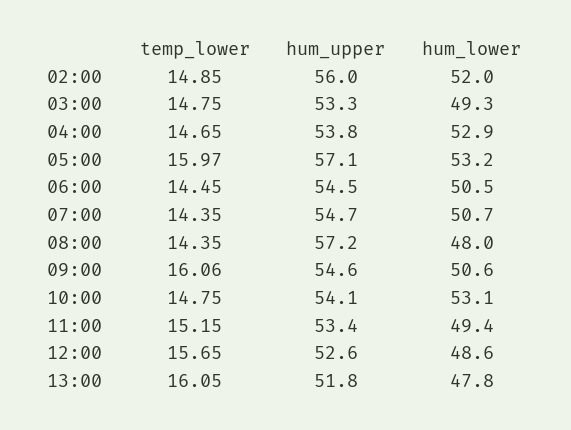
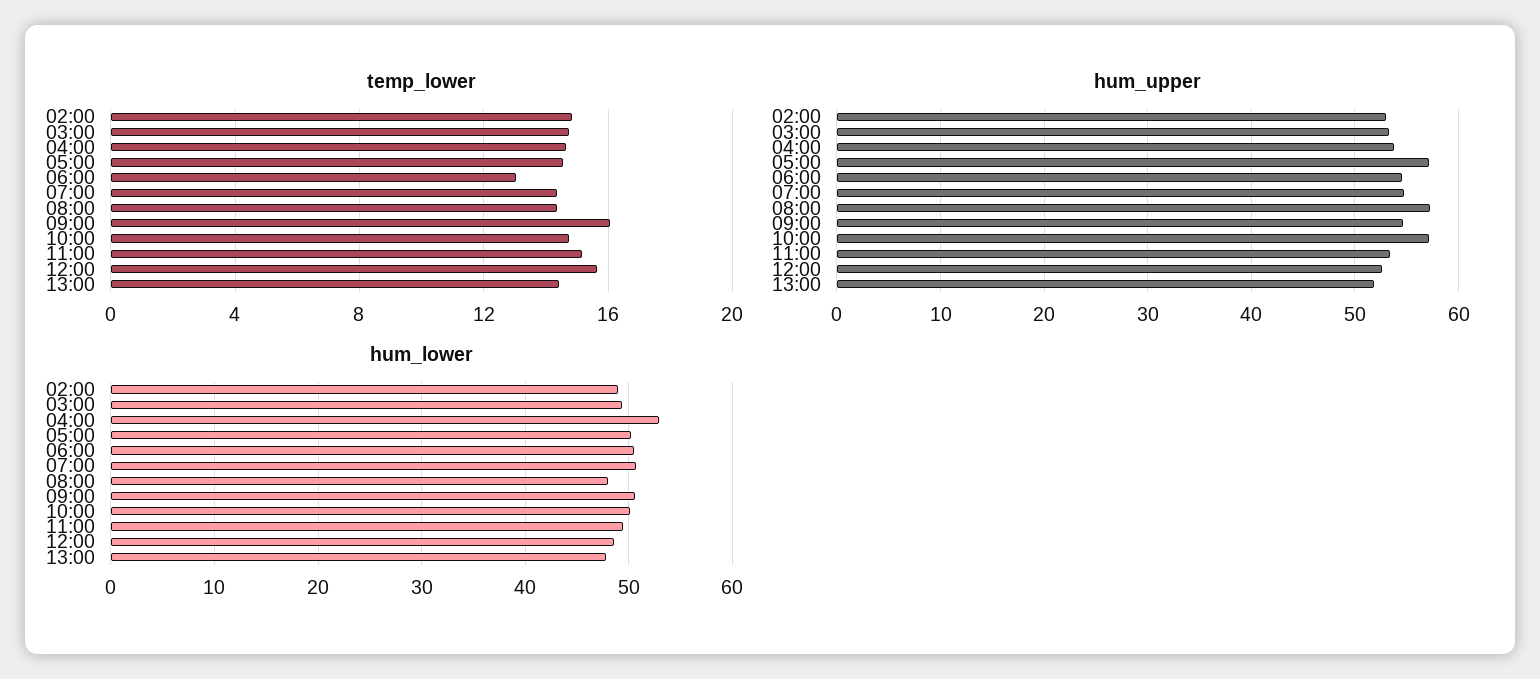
hum_upper, 02:00: 56 -> 53
hum_lower, 02:00: 52 -> 49
temp_lower, 05:00: 15.97 -> 14.5
hum_lower, 05:00: 53.2 -> 50
temp_lower, 06:00: 14.45 -> 13
hum_upper, 10:00: 54.1 -> 57
hum_lower, 10:00: 53.1 -> 50
temp_lower, 13:00: 16.05 -> 14.5

